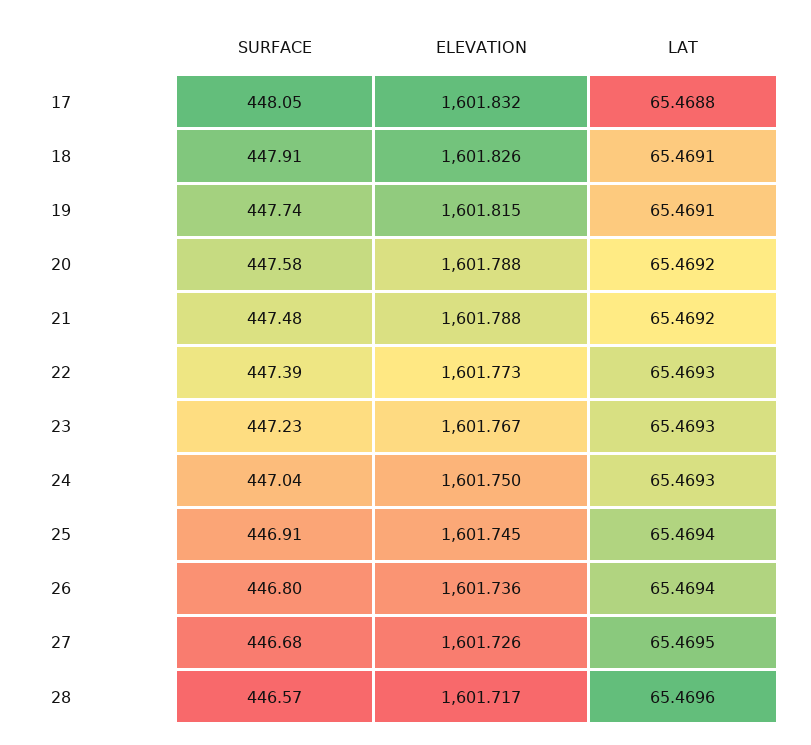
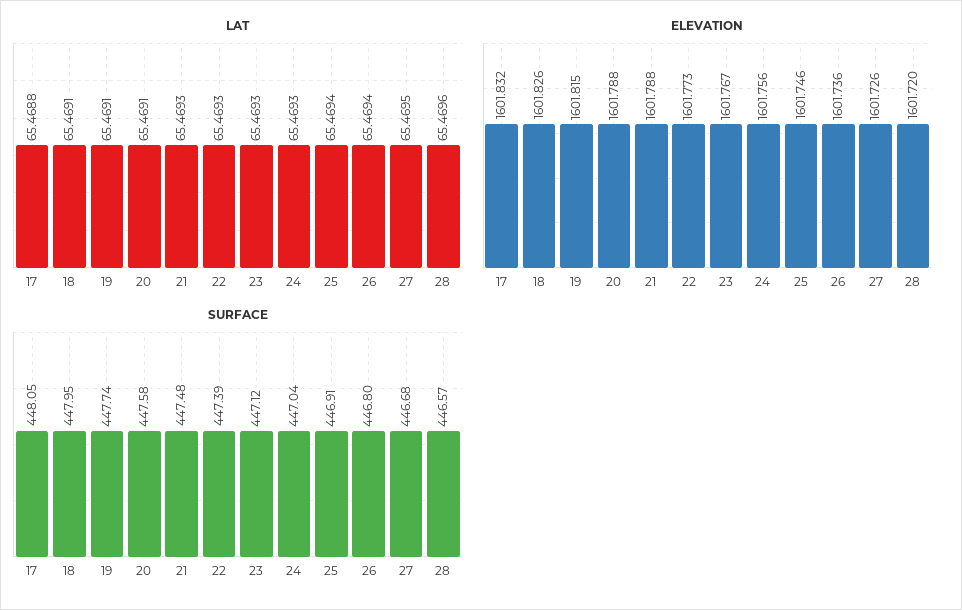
SURFACE, 18: 447.91 -> 447.95
LAT, 20: 65.4692 -> 65.4691
LAT, 21: 65.4692 -> 65.4693
SURFACE, 23: 447.23 -> 447.12
ELEVATION, 24: 1601.75 -> 1601.756
ELEVATION, 25: 1601.745 -> 1601.746
ELEVATION, 28: 1601.717 -> 1601.72

